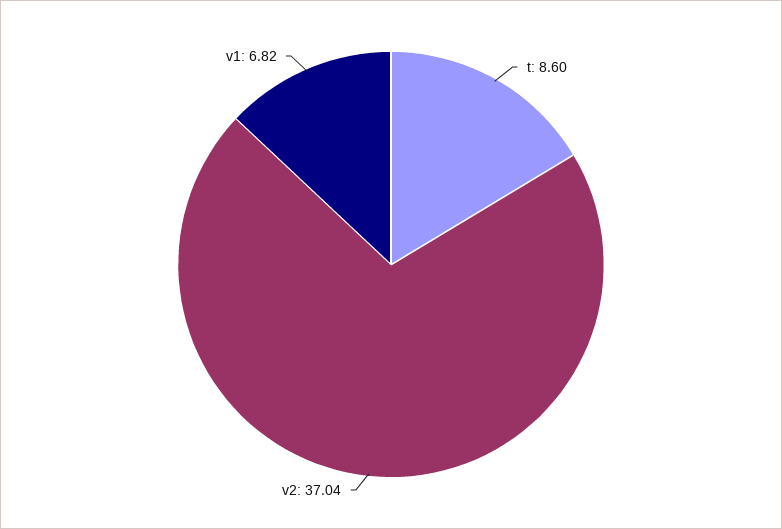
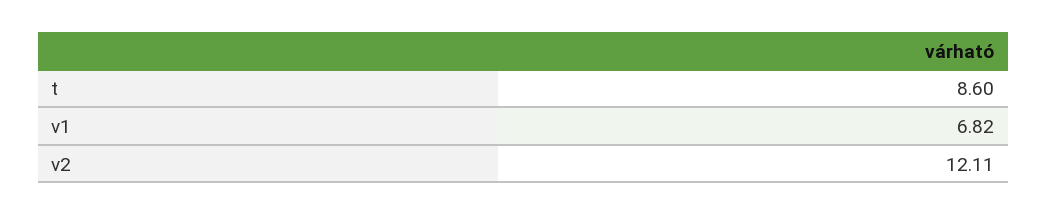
v2: 37.04 -> 12.11

